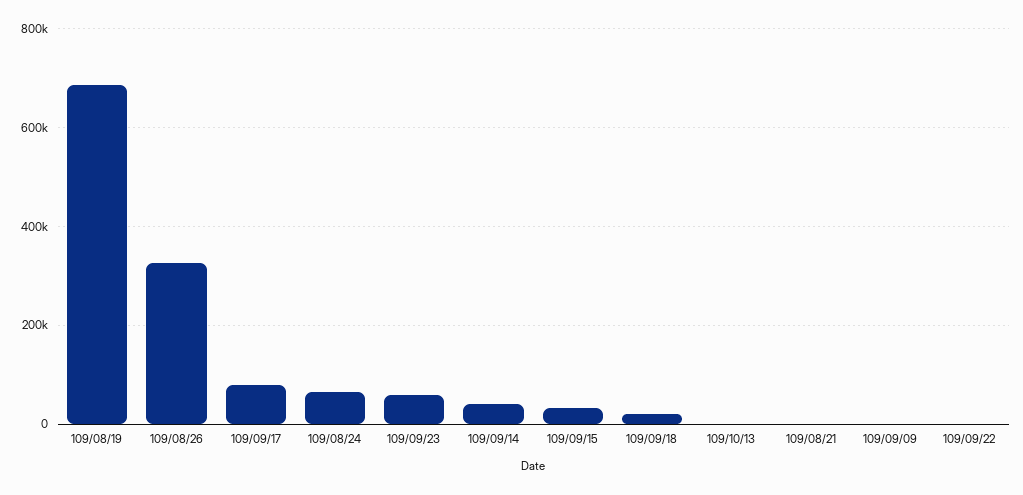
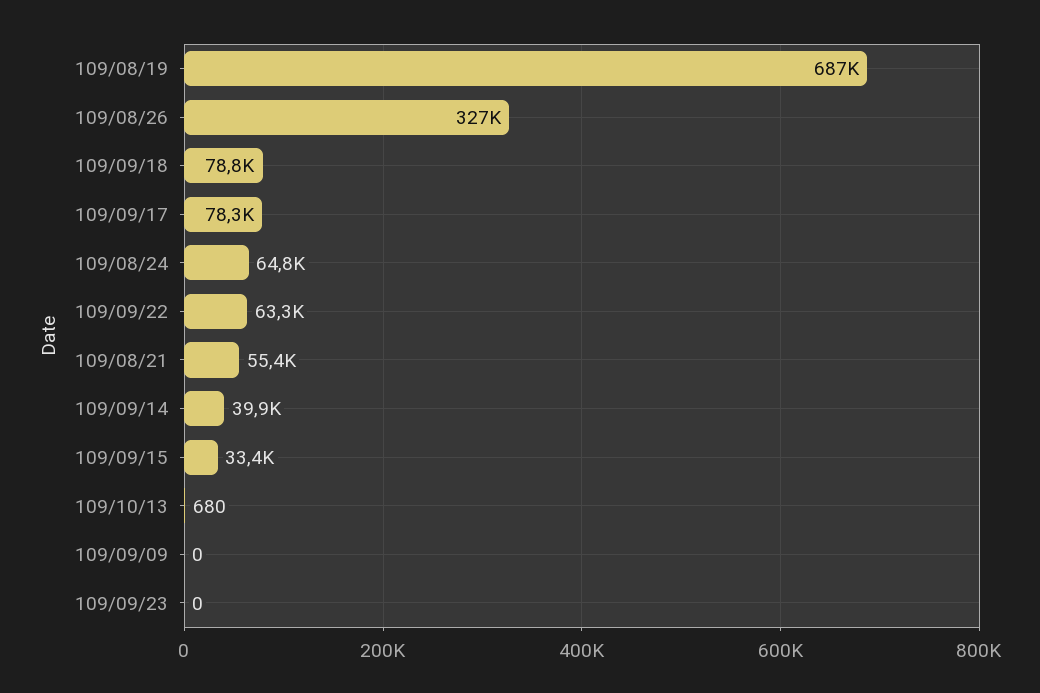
109/09/23: 60000 -> 0
109/09/18: 20000 -> 78800
109/08/21: 0 -> 55400
109/09/22: 0 -> 63300

